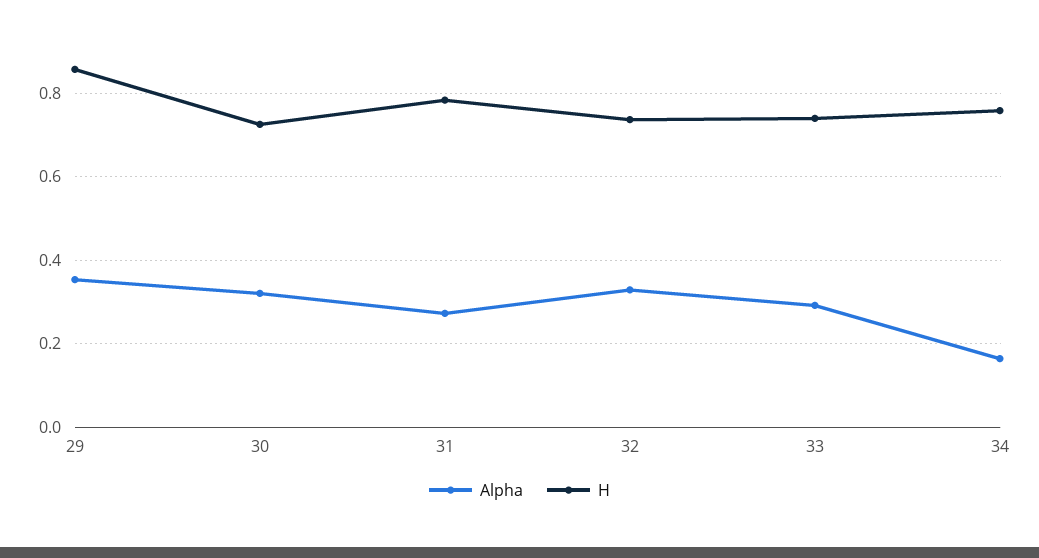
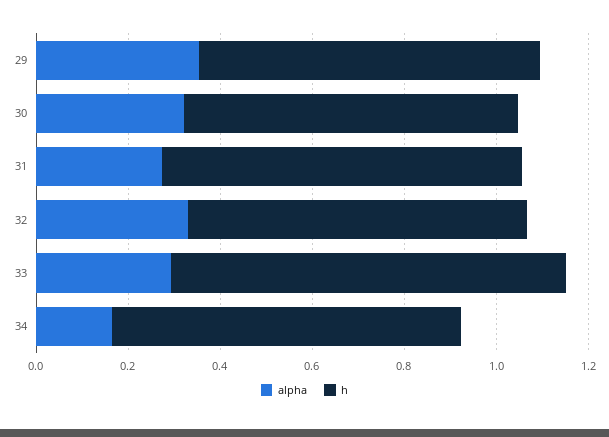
H, 29: 0.86 -> 0.75
H, 33: 0.74 -> 0.85

